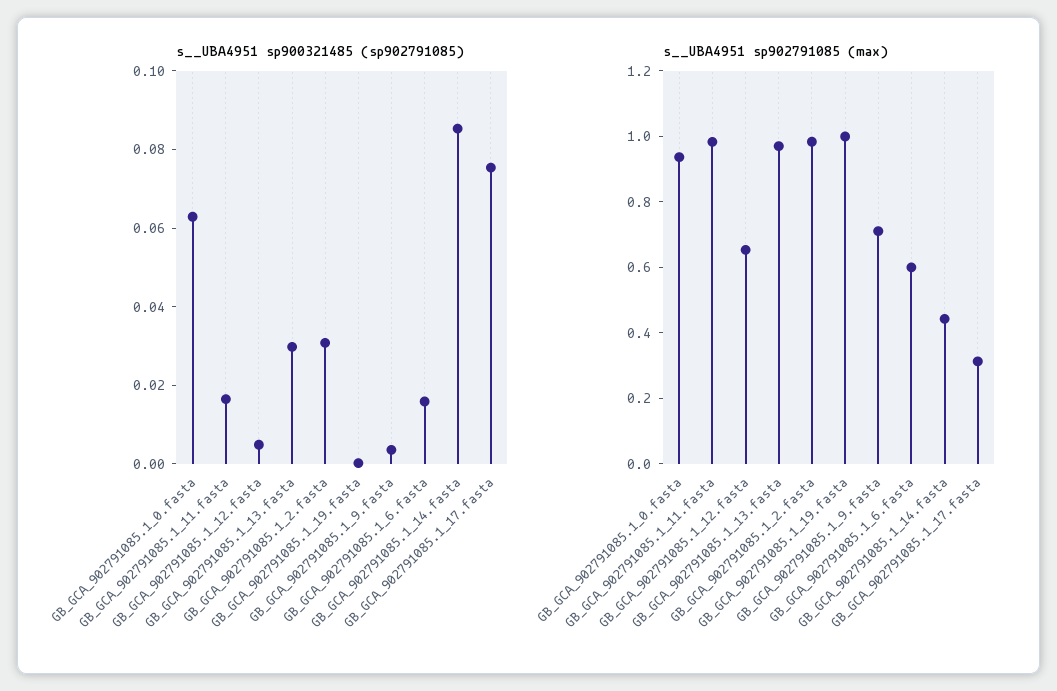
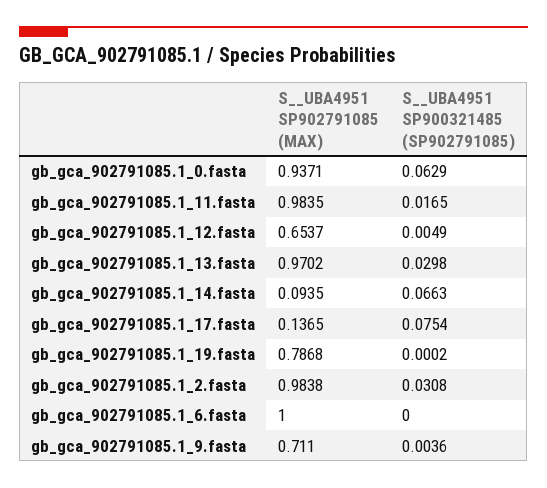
s__UBA4951 sp900321485 (sp902791085), GB_GCA_902791085.1_6.fasta: 0.015 -> 0
s__UBA4951 sp900321485 (sp902791085), GB_GCA_902791085.1_14.fasta: 0.085 -> 0.0663
s__UBA4951 sp902791085 (max), GB_GCA_902791085.1_19.fasta: 1 -> 0.7868
s__UBA4951 sp902791085 (max), GB_GCA_902791085.1_6.fasta: 0.6 -> 1
s__UBA4951 sp902791085 (max), GB_GCA_902791085.1_14.fasta: 0.45 -> 0.0935
s__UBA4951 sp902791085 (max), GB_GCA_902791085.1_17.fasta: 0.3 -> 0.1365

